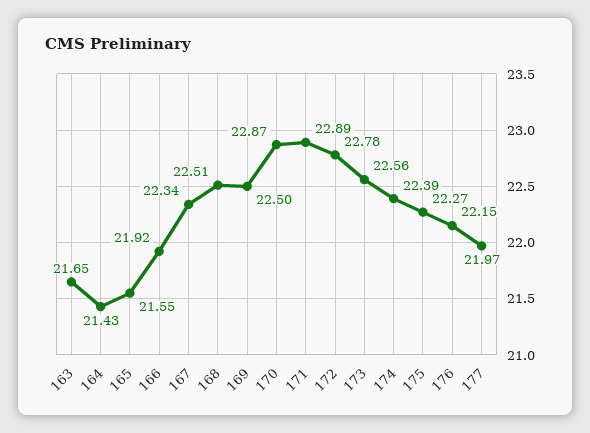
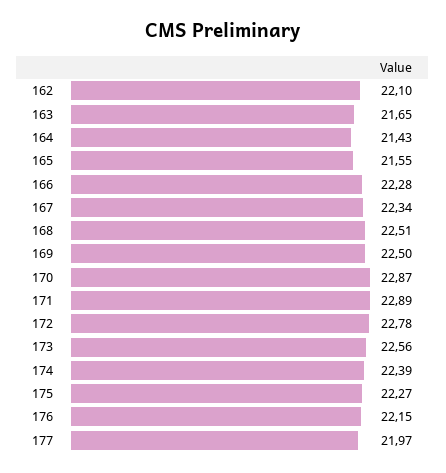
166: 21.92 -> 22.28
162: none -> 22.1

